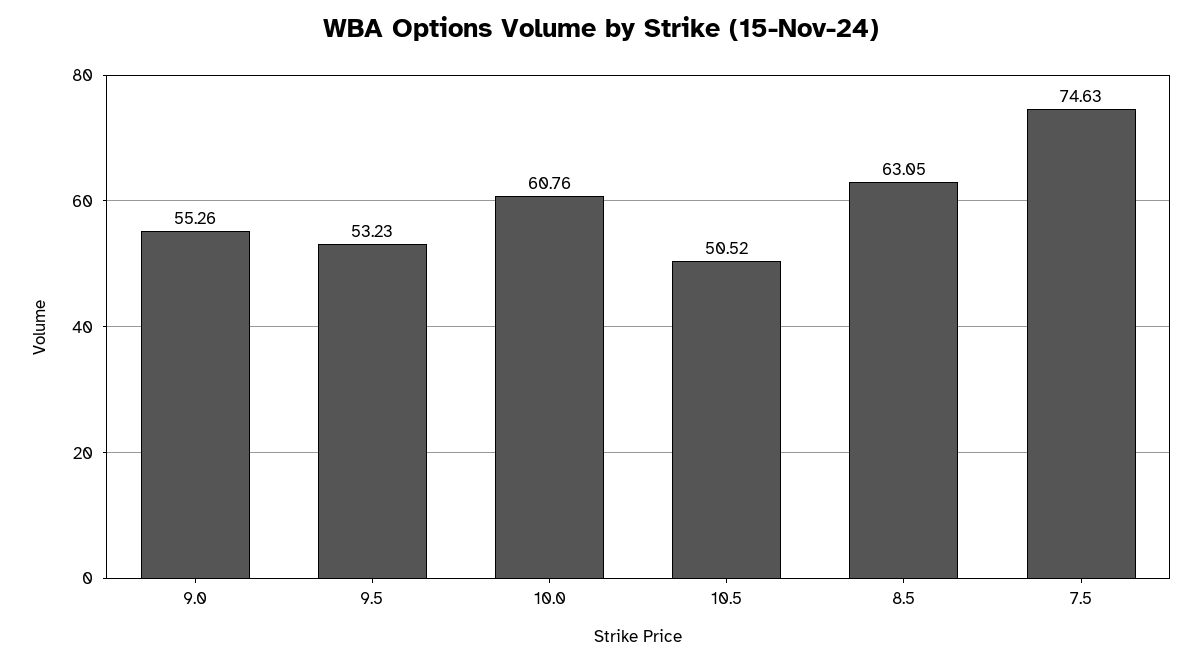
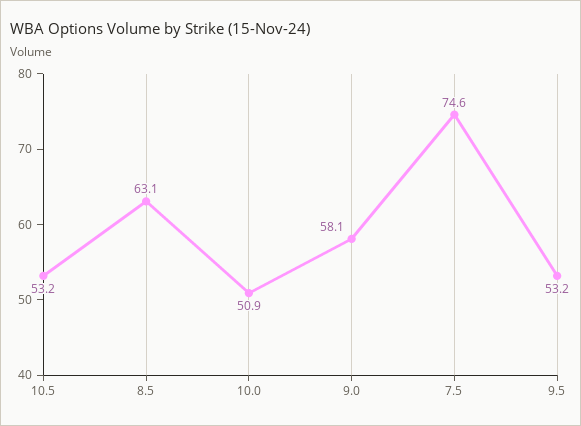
9.0: 55.26 -> 58.1
10.0: 60.76 -> 50.9
10.5: 50.52 -> 53.2

